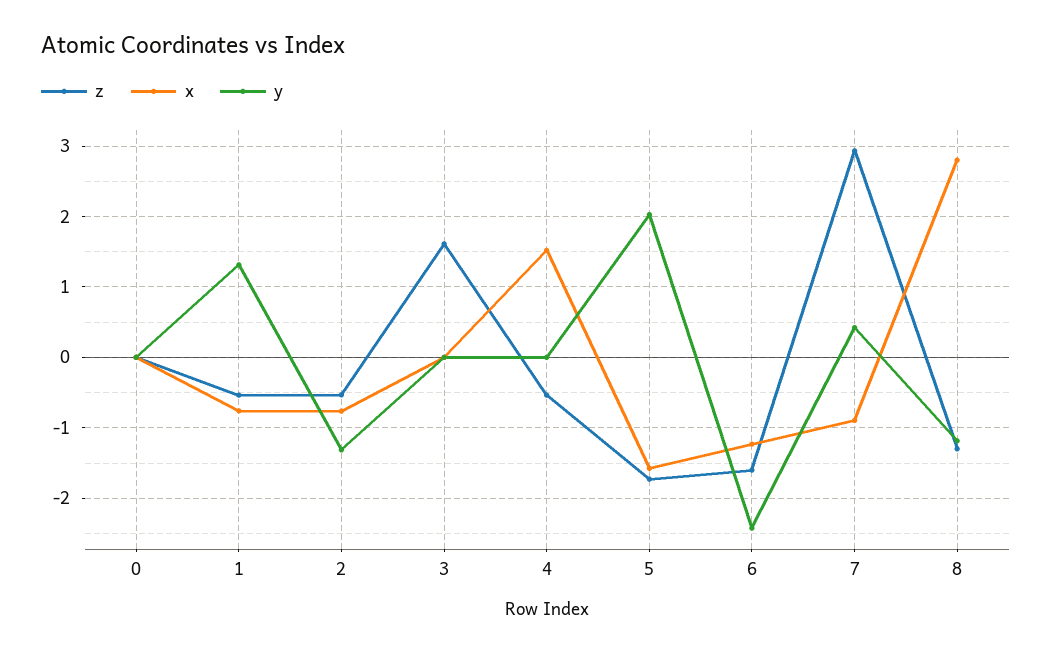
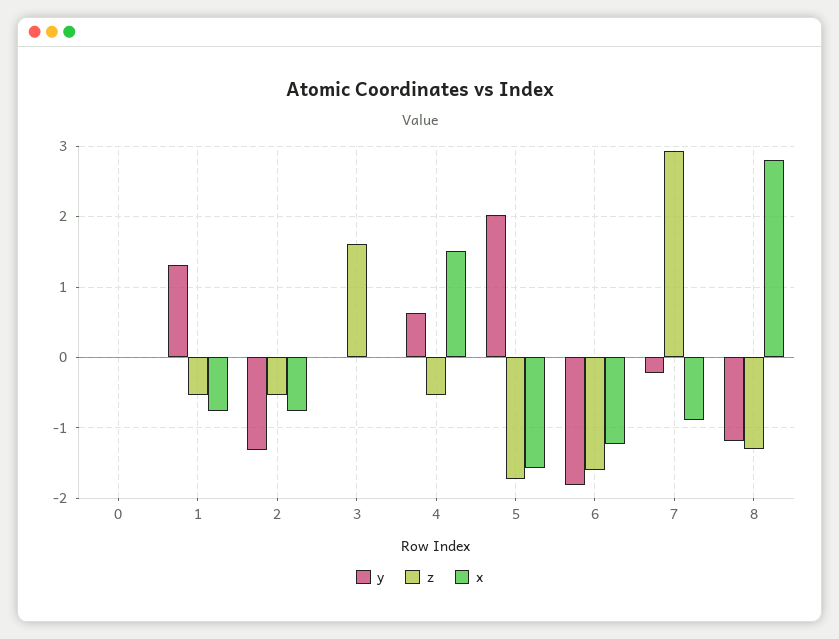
y, 4: 0 -> 0.6
y, 6: -2.4 -> -1.8
y, 7: 0.4 -> -0.2

